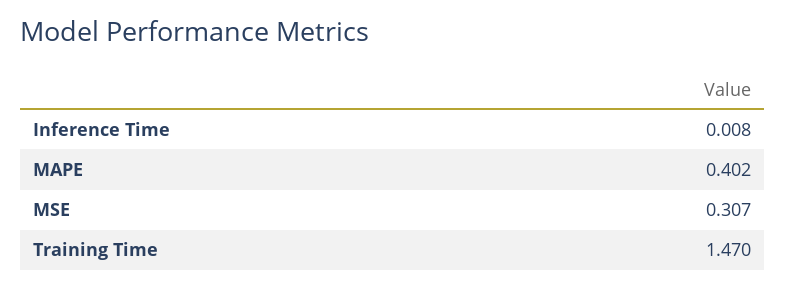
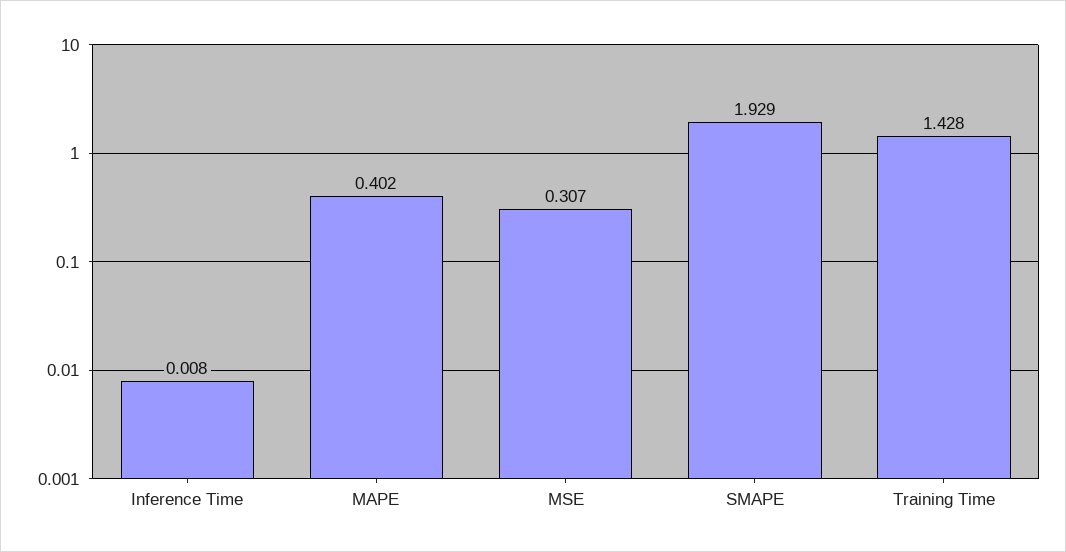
Training Time: 1.47 -> 1.428
SMAPE: none -> 1.929

